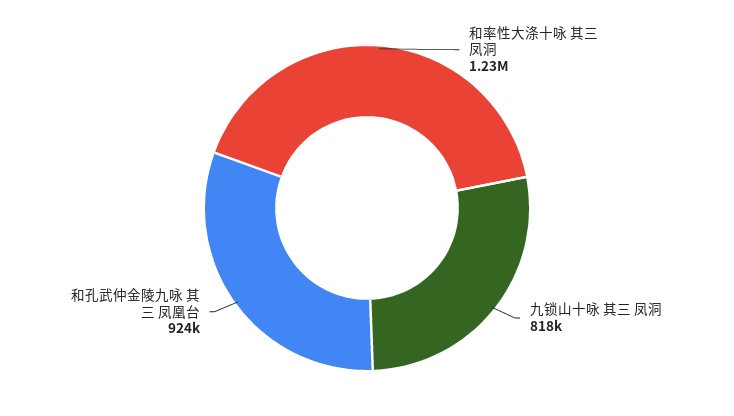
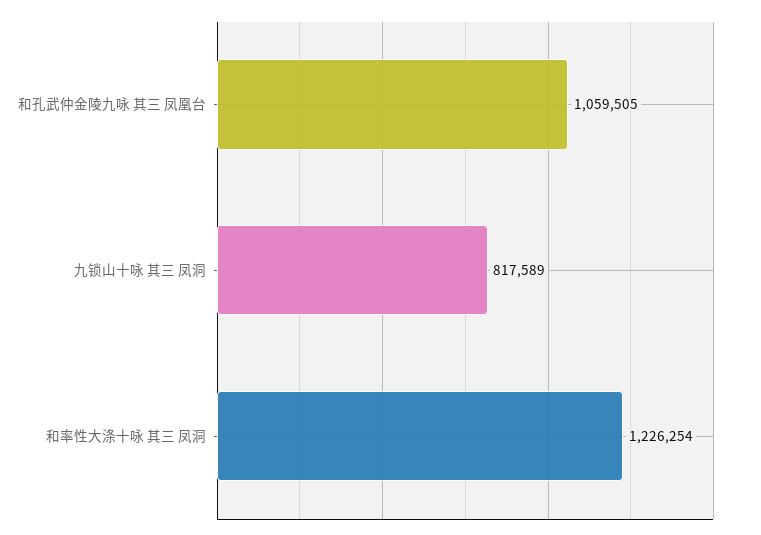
和孔武仲金陵九咏 其三 凤凰台: 924000 -> 1059505

